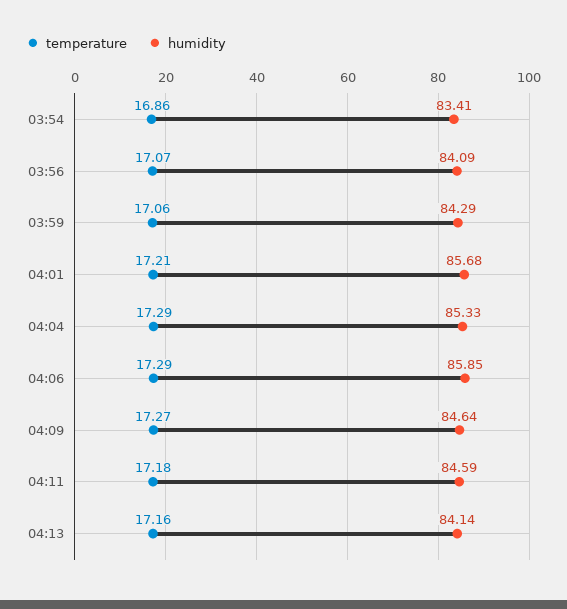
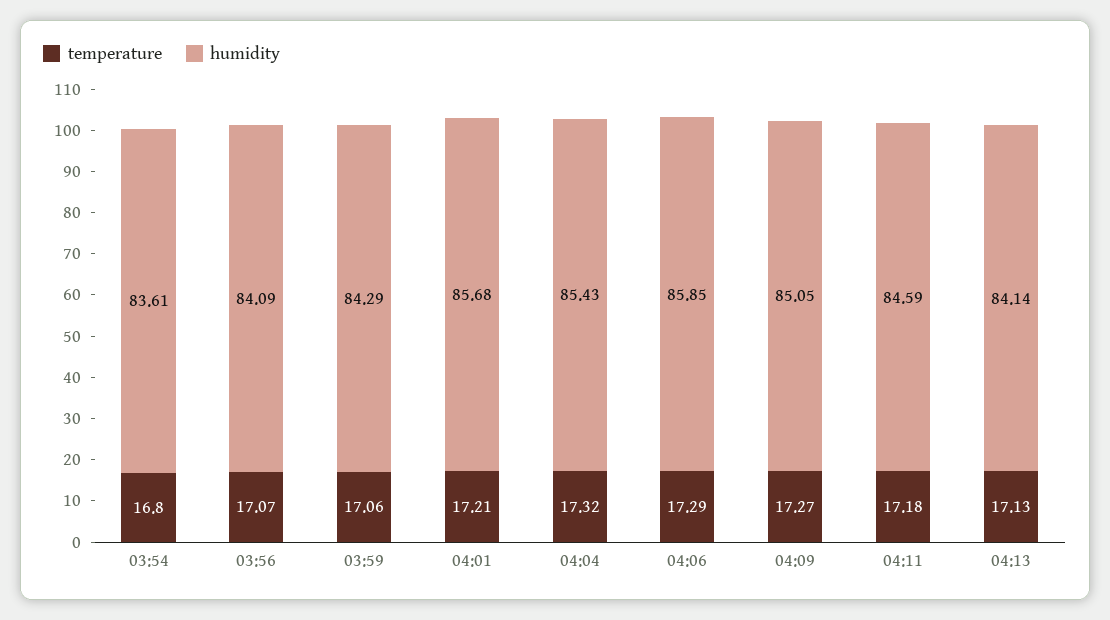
temperature, 03:54: 16.86 -> 16.8
humidity, 03:54: 83.41 -> 83.61
temperature, 04:04: 17.29 -> 17.32
humidity, 04:04: 85.33 -> 85.43
humidity, 04:09: 84.64 -> 85.05
temperature, 04:13: 17.16 -> 17.13

